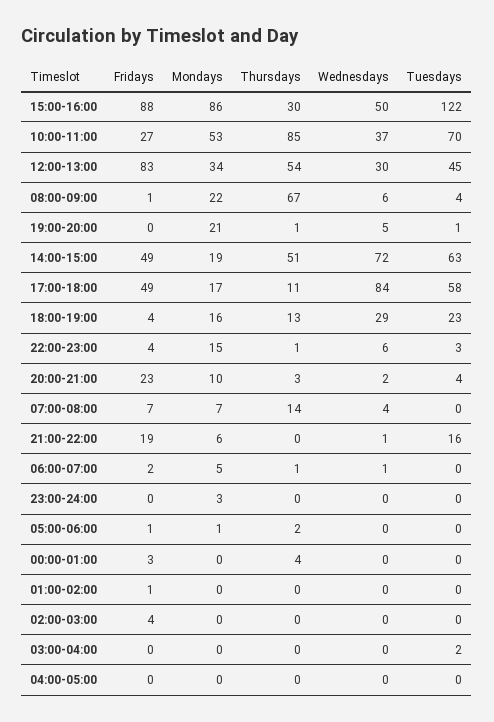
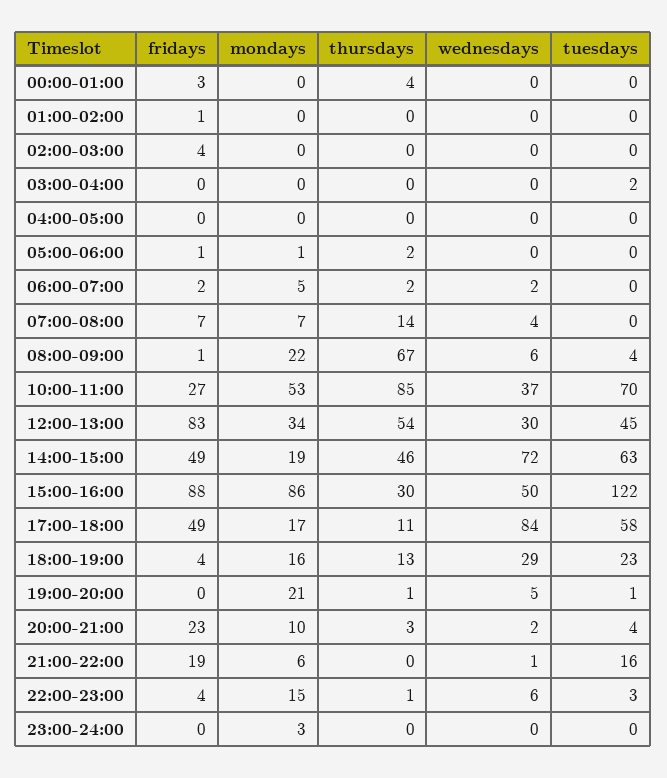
Thursdays, 14:00-15:00: 51 -> 46
Thursdays, 06:00-07:00: 1 -> 2
Wednesdays, 06:00-07:00: 1 -> 2

